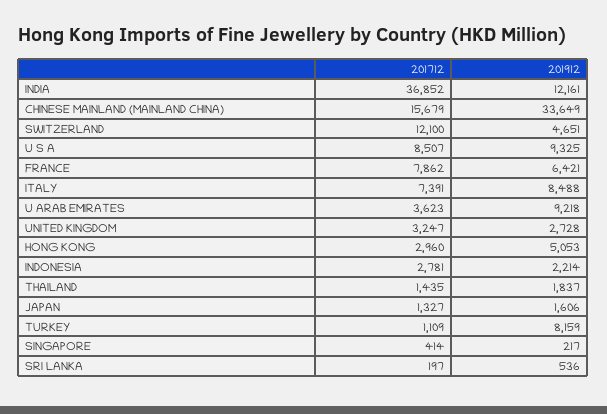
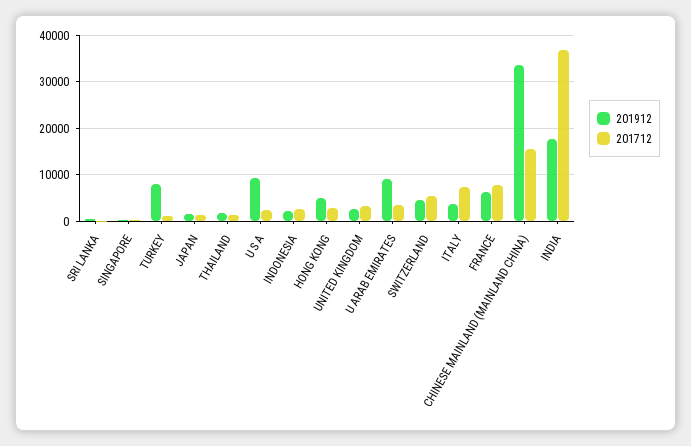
201912, INDIA: 12161 -> 18000
201712, SWITZERLAND: 12100 -> 6000
201712, U S A: 8507 -> 2000
201912, ITALY: 8488 -> 4000

